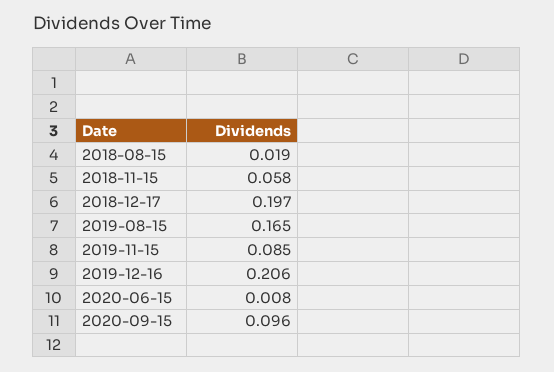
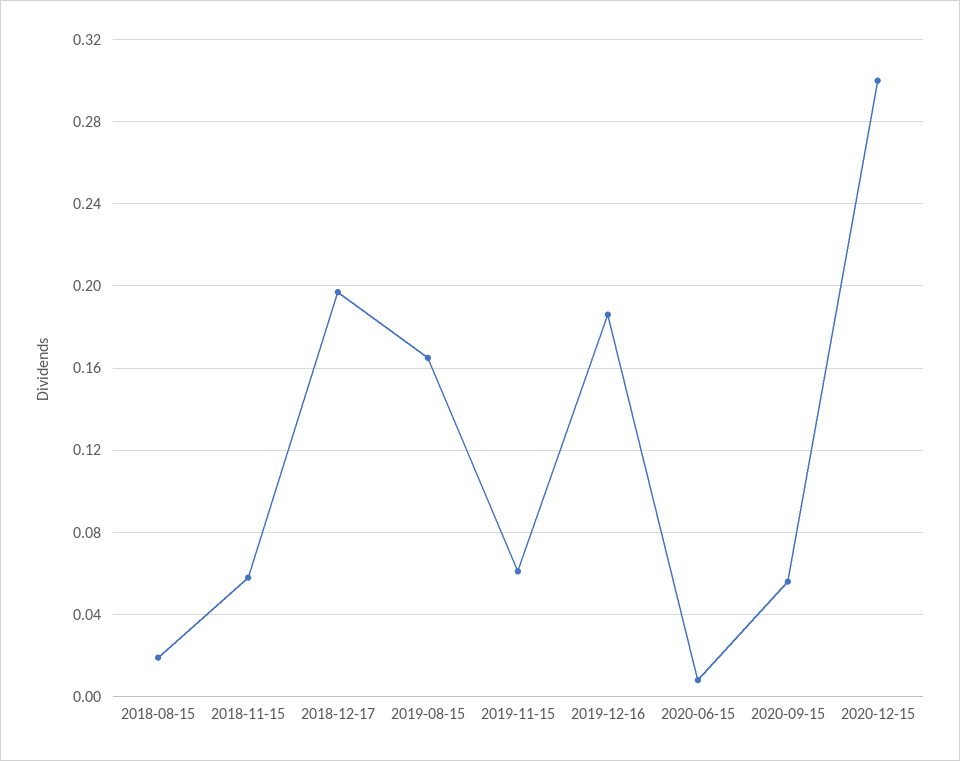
2019-11-15: 0.085 -> 0.06
2019-12-16: 0.206 -> 0.185
2020-09-15: 0.096 -> 0.055
2020-12-15: none -> 0.3

